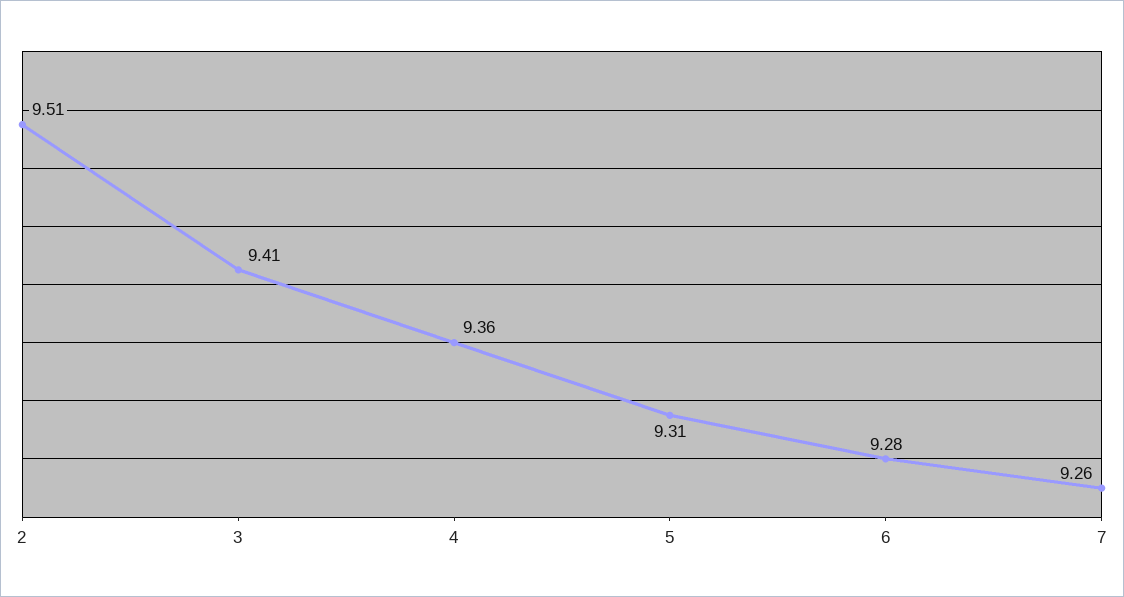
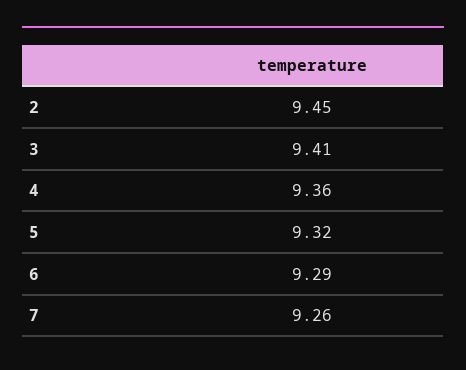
2: 9.51 -> 9.45
5: 9.31 -> 9.32
6: 9.28 -> 9.29

